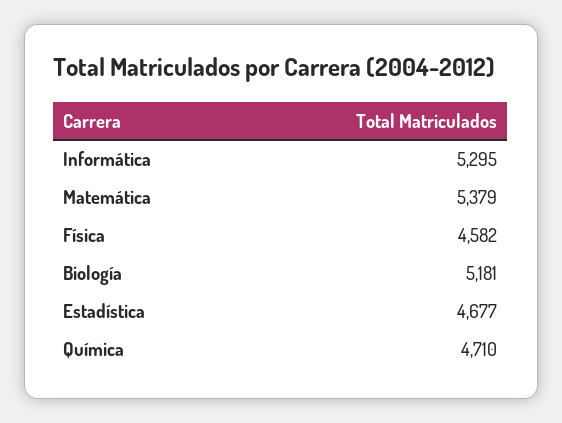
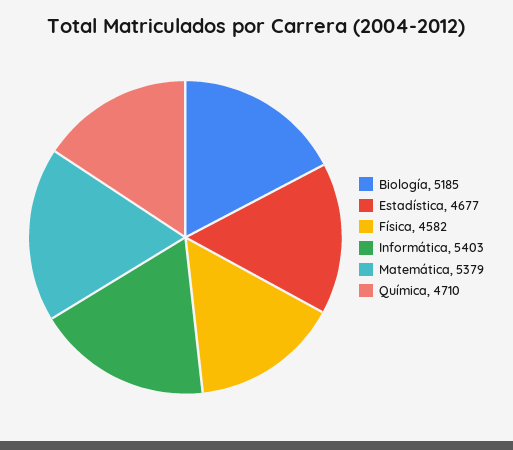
Informática: 5295 -> 5403
Biología: 5181 -> 5185

